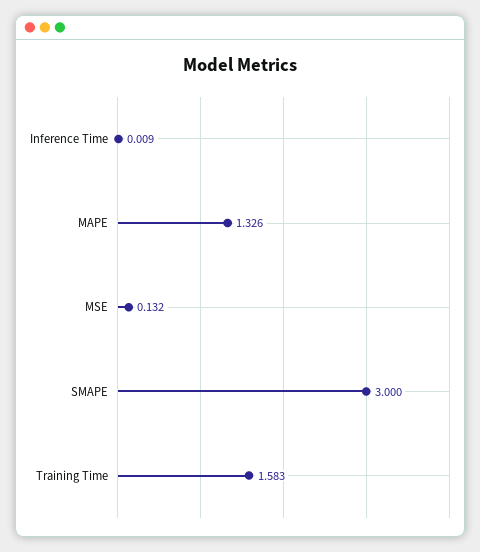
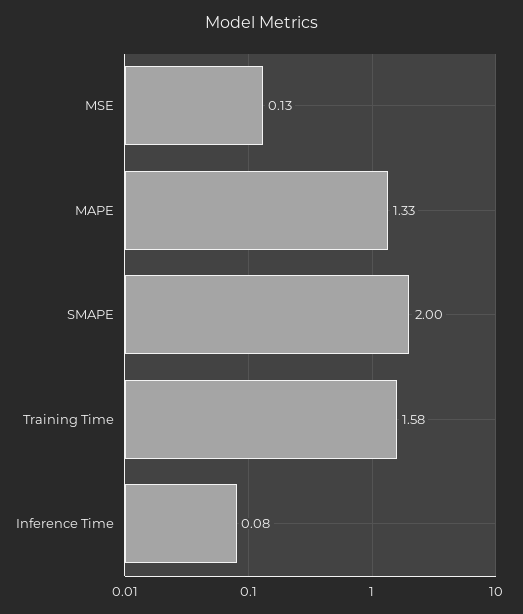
Inference Time: 0.009 -> 0.08
SMAPE: 3 -> 2

